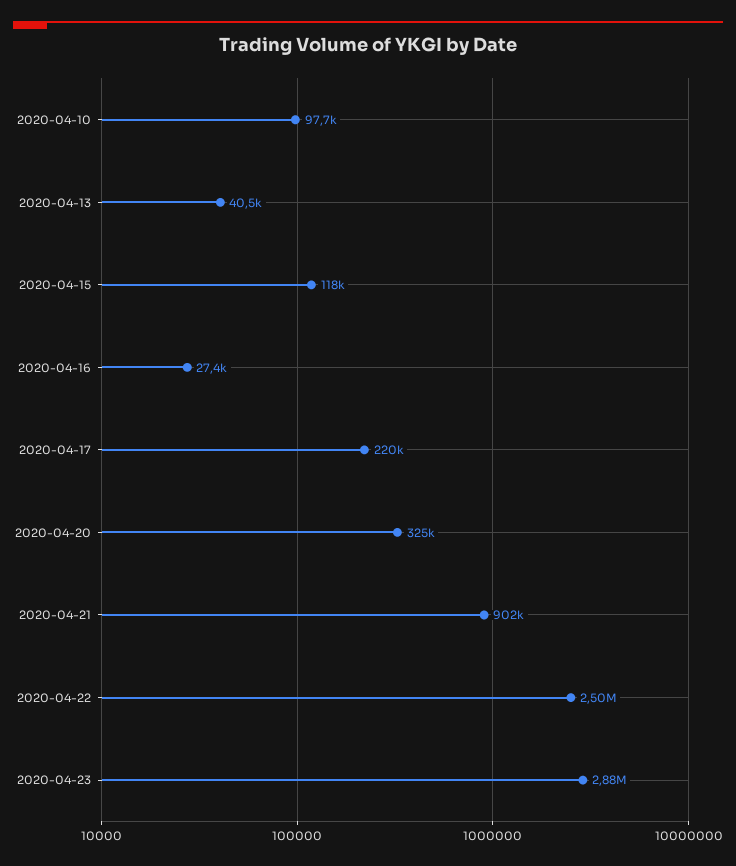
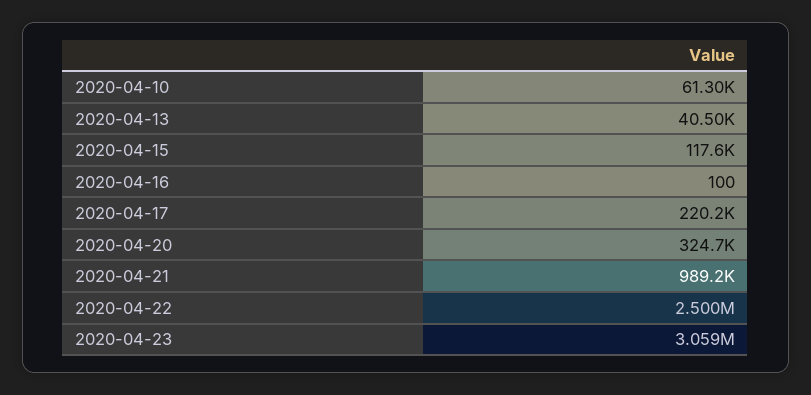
2020-04-10: 97700 -> 61300
2020-04-16: 27400 -> 100
2020-04-21: 902000 -> 989200
2020-04-23: 2880000 -> 3059000

